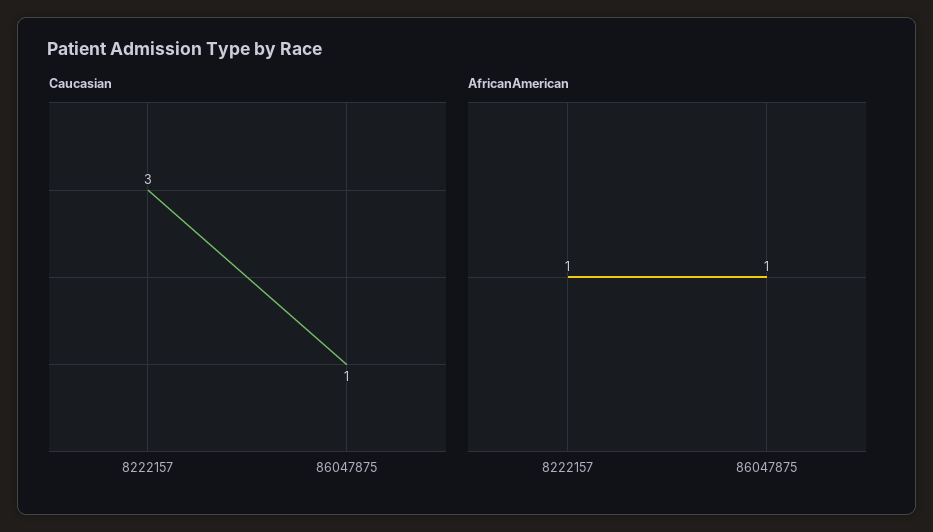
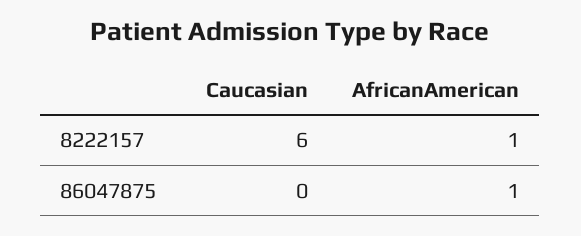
Caucasian, 8222157: 3 -> 6
Caucasian, 86047875: 1 -> 0

